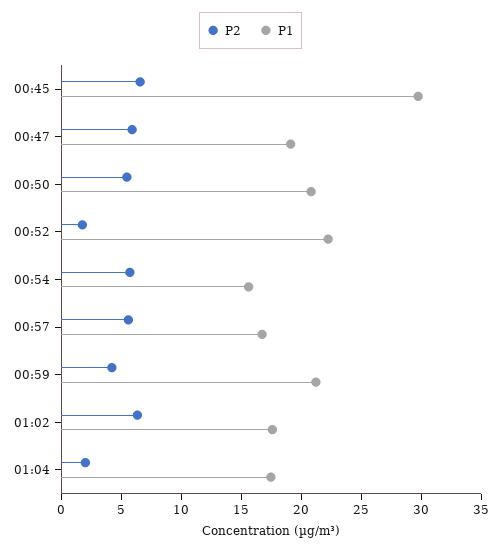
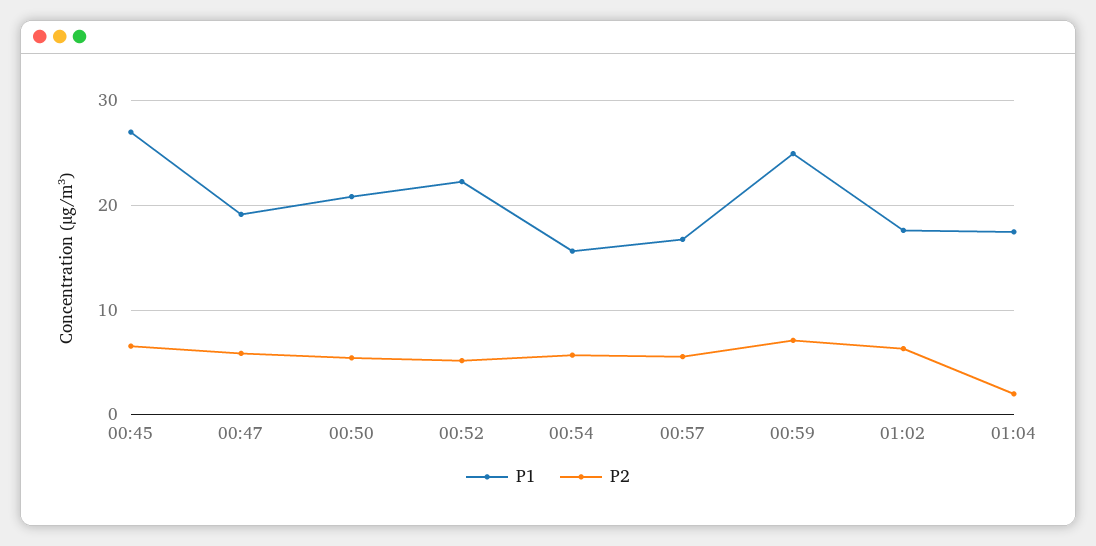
P1, 00:45: 30 -> 27
P2, 00:52: 2 -> 5
P2, 00:59: 4 -> 7
P1, 00:59: 21 -> 25

